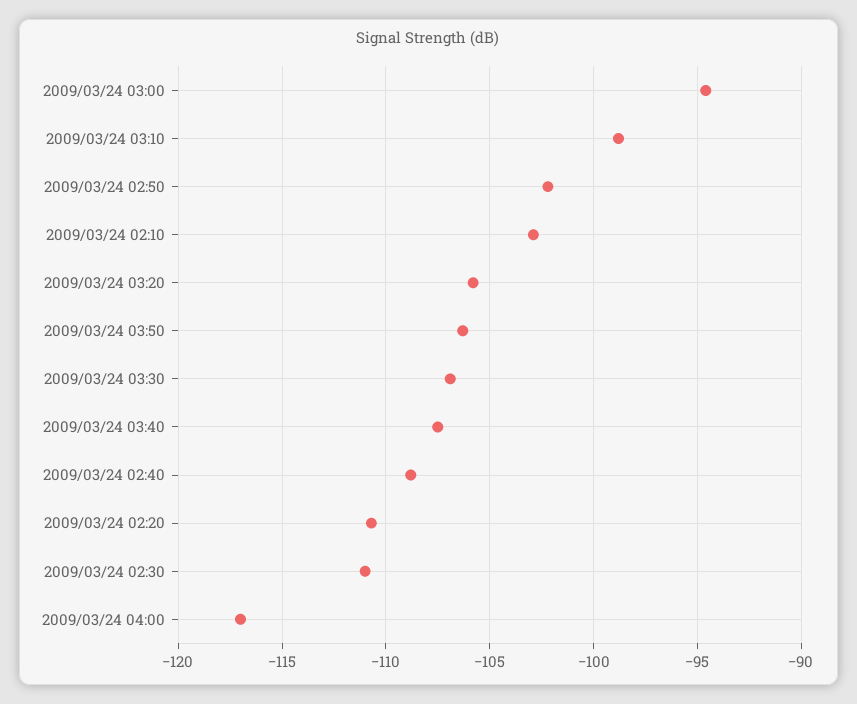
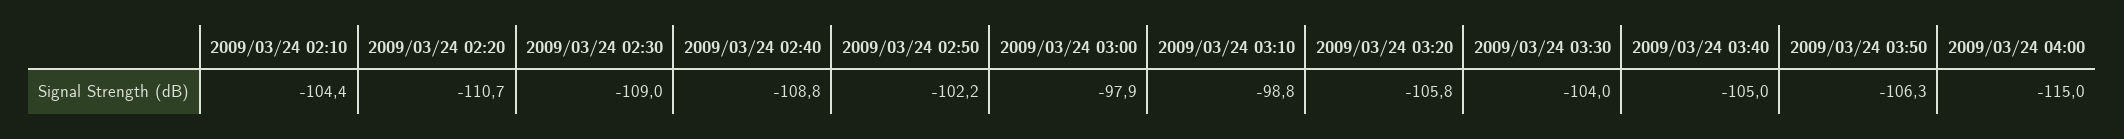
2009/03/24 03:00: -94.5 -> -97.9
2009/03/24 02:10: -103 -> -104.4
2009/03/24 03:30: -107 -> -104
2009/03/24 03:40: -107.5 -> -105
2009/03/24 02:30: -111 -> -109
2009/03/24 04:00: -117 -> -115

